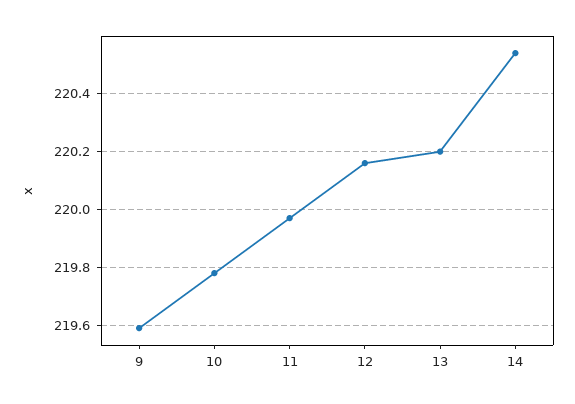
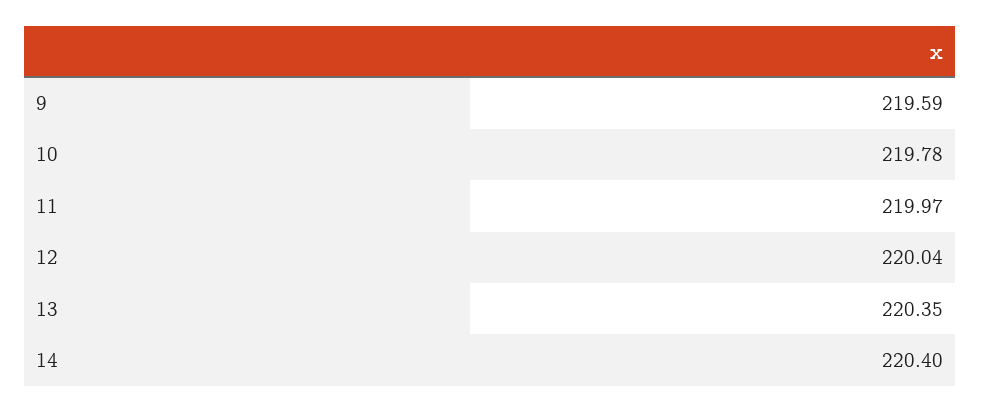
12: 220.15 -> 220.04
13: 220.2 -> 220.35
14: 220.55 -> 220.4

